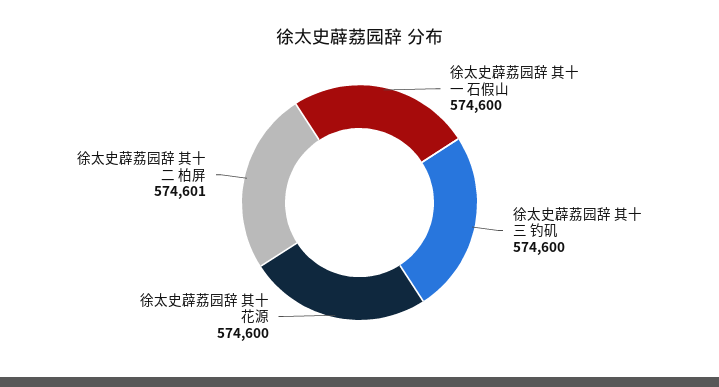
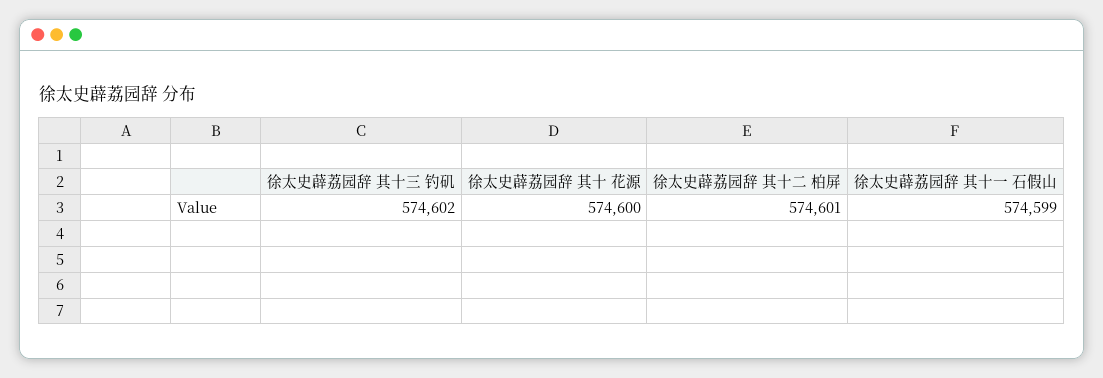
徐太史薜荔园辞 其十一 石假山: 574600 -> 574599
徐太史薜荔园辞 其十三 钓矶: 574600 -> 574602

